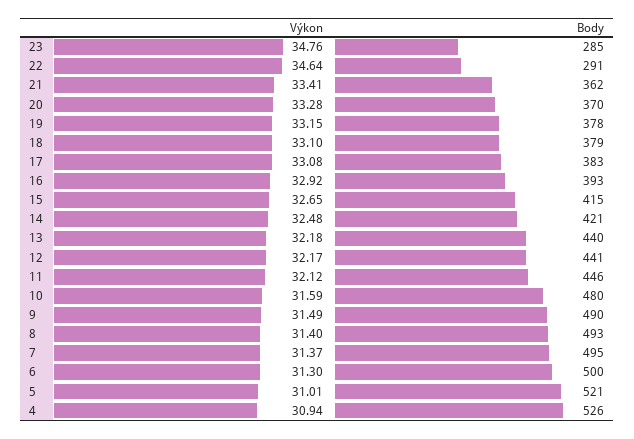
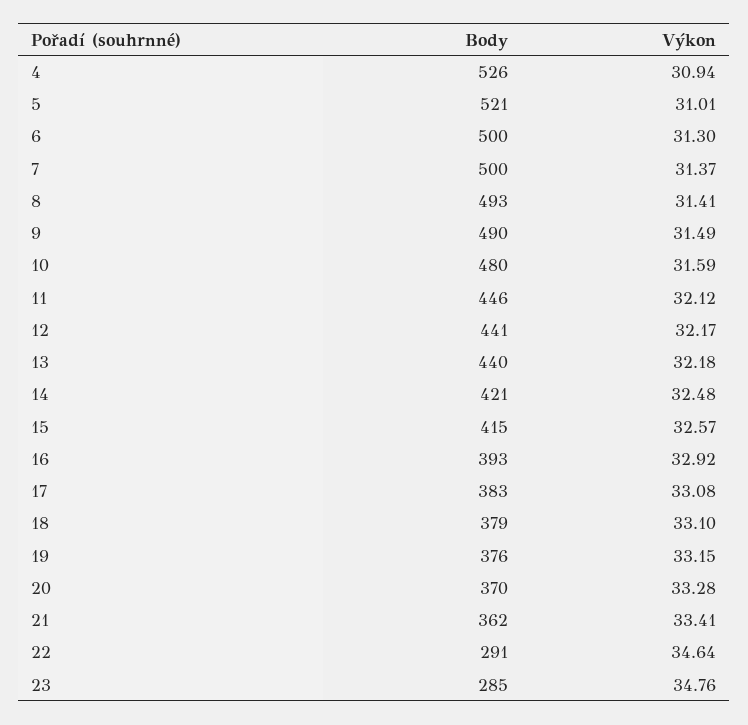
Body, 19: 378 -> 376
Výkon, 15: 32.65 -> 32.57
Výkon, 8: 31.4 -> 31.41
Body, 7: 495 -> 500

